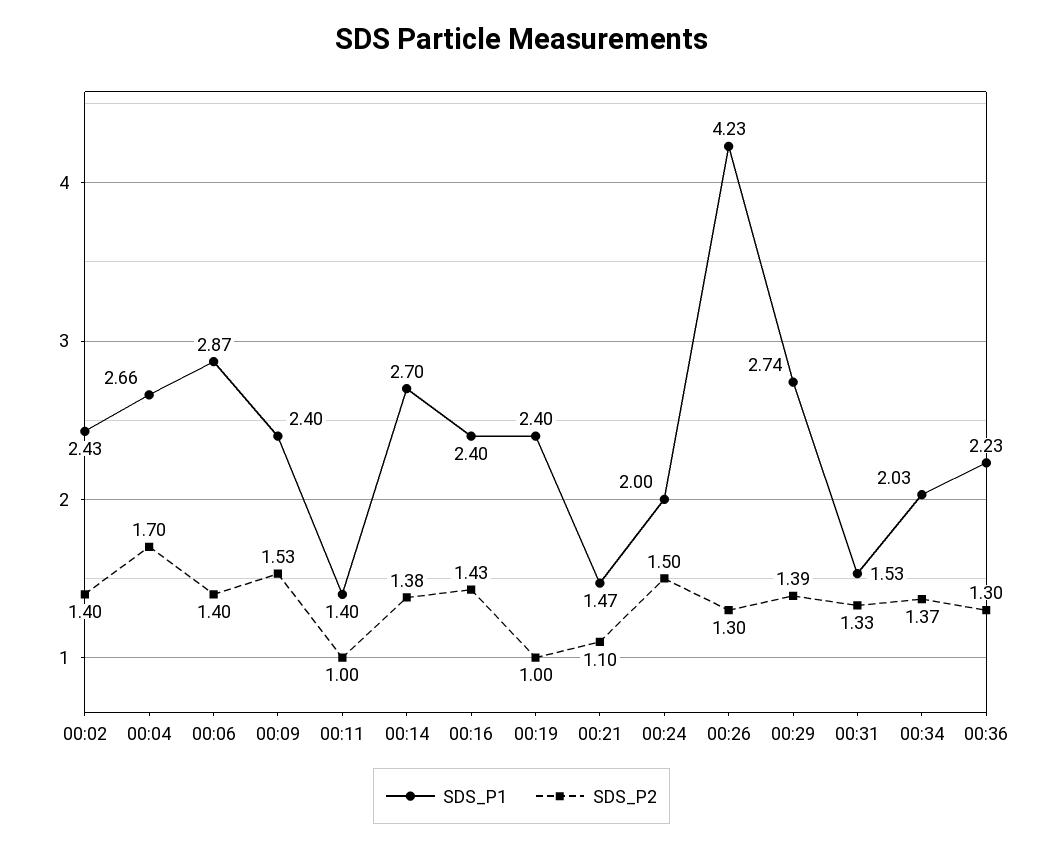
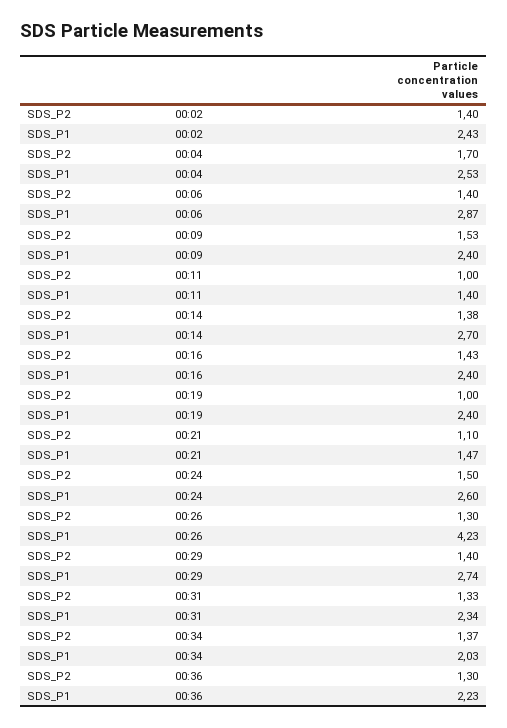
SDS_P1, 00:04: 2.66 -> 2.53
SDS_P1, 00:24: 2 -> 2.6
SDS_P2, 00:29: 1.39 -> 1.4
SDS_P1, 00:31: 1.53 -> 2.34

